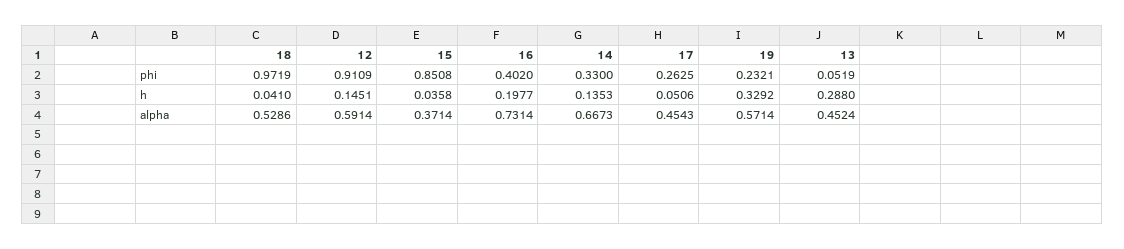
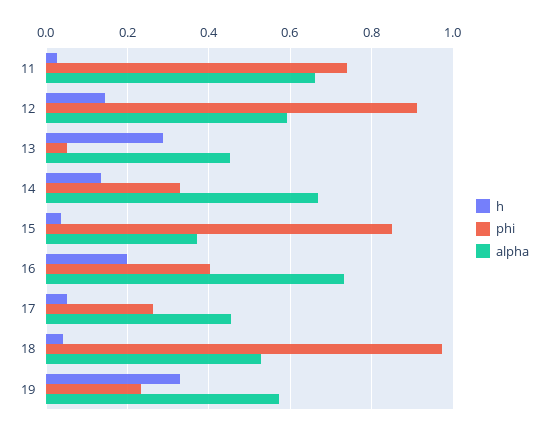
h, 11: none -> 0.02
phi, 11: none -> 0.74
alpha, 11: none -> 0.66

